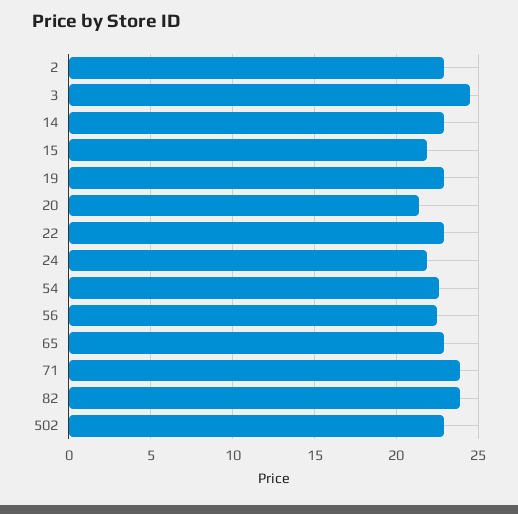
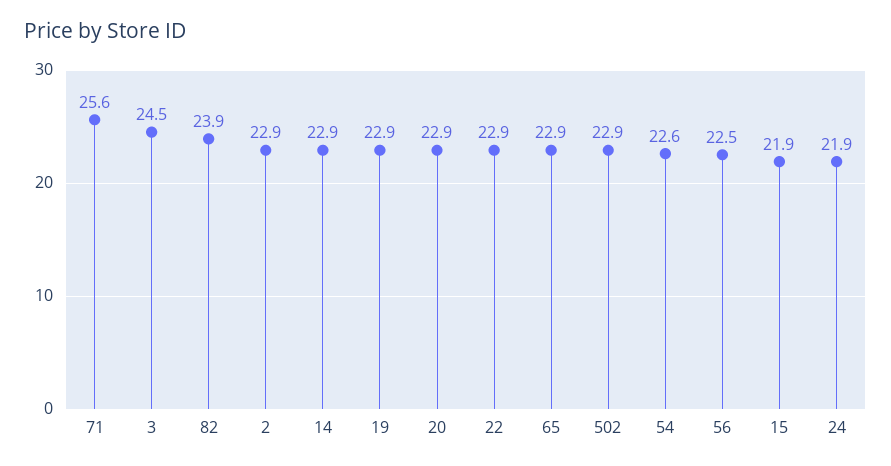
20: 21.5 -> 22.9
71: 24 -> 25.6

